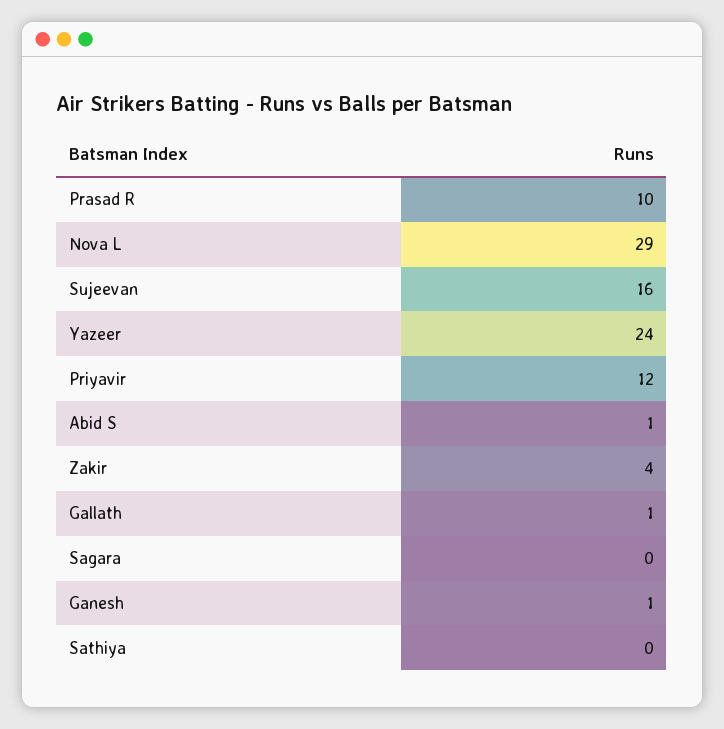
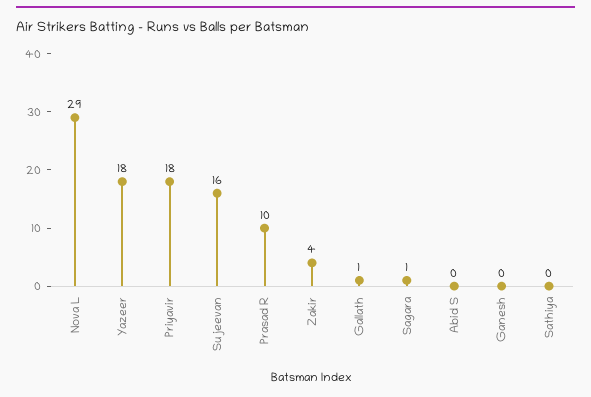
Yazeer: 24 -> 18
Priyavir: 12 -> 18
Abid S: 1 -> 0
Sagara: 0 -> 1
Ganesh: 1 -> 0

